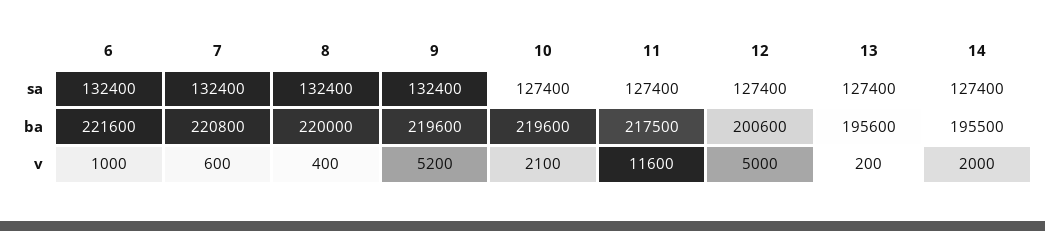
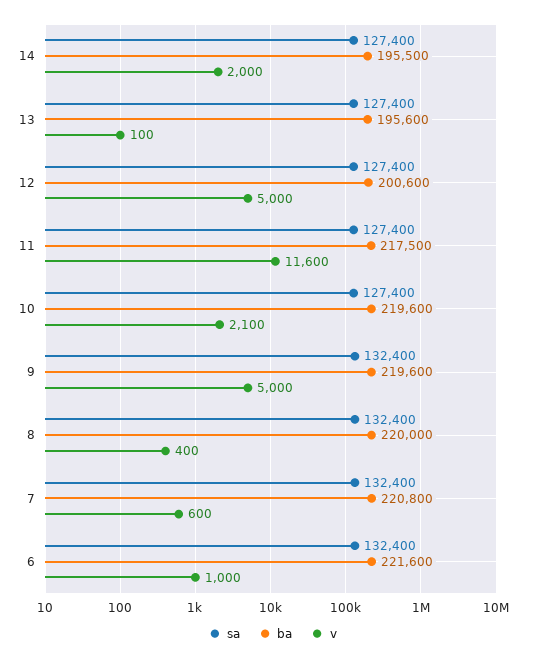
v, 9: 5200 -> 5000
v, 13: 200 -> 100

